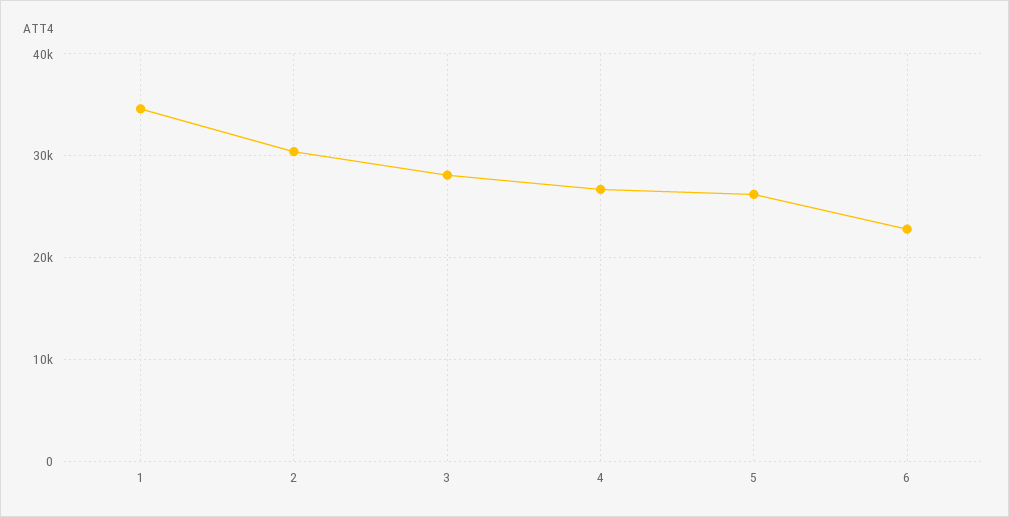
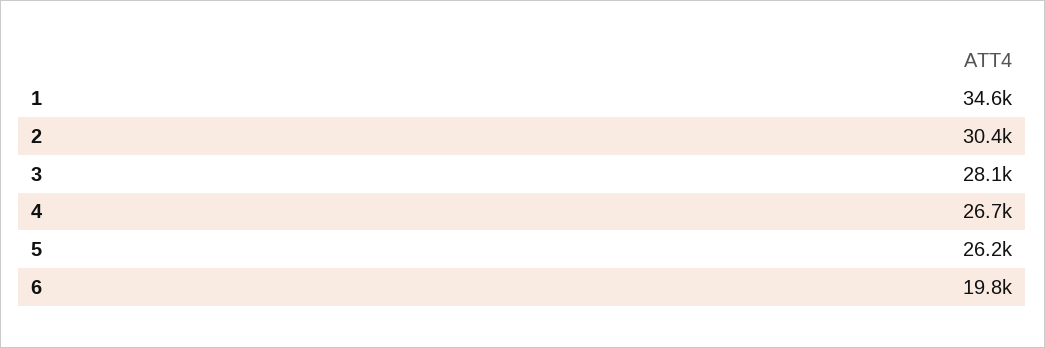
6: 23000 -> 19800

